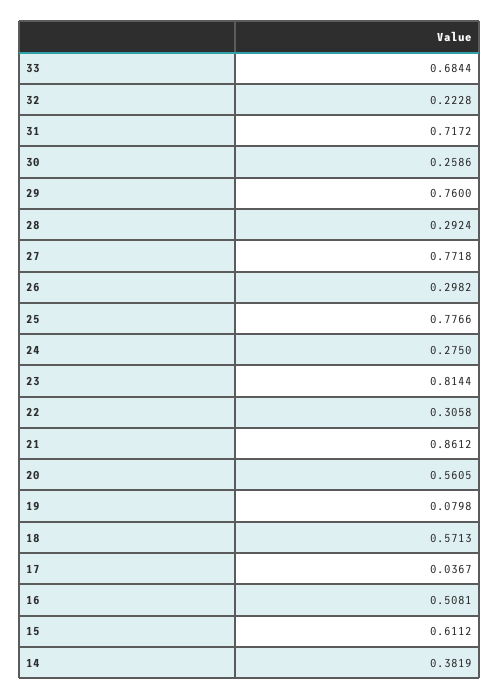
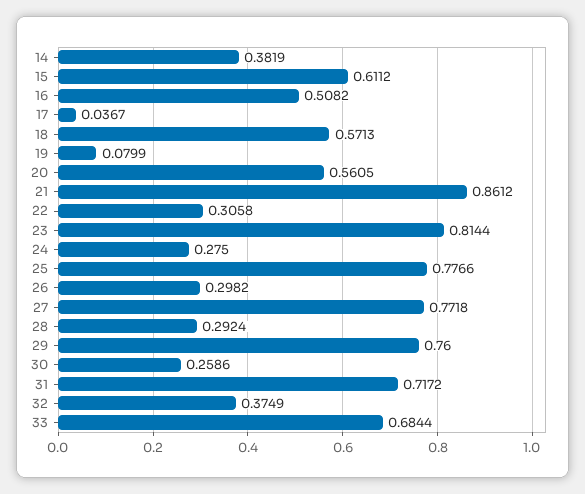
32: 0.2228 -> 0.3749
19: 0.0798 -> 0.0799
16: 0.5081 -> 0.5082

